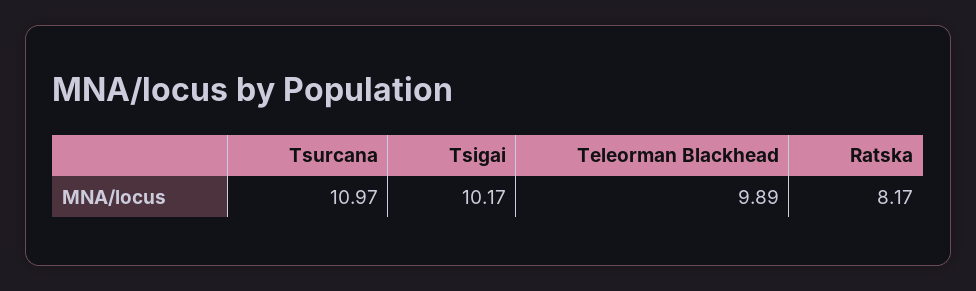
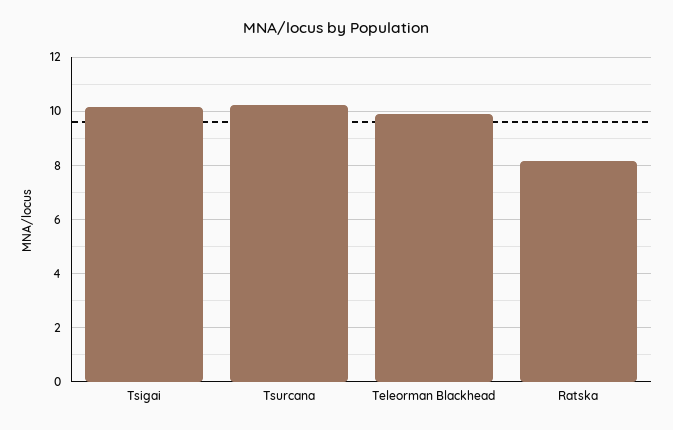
Tsurcana: 10.97 -> 10.25

